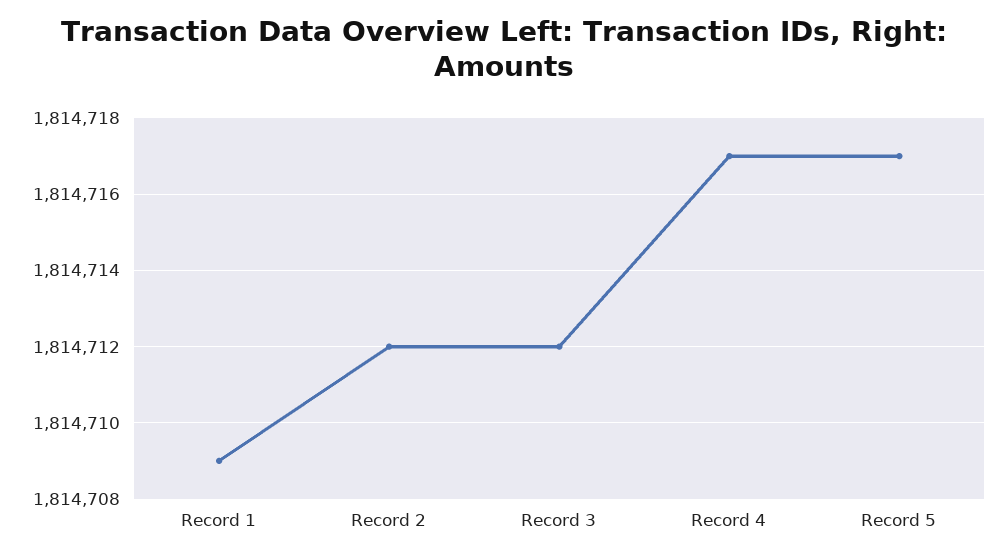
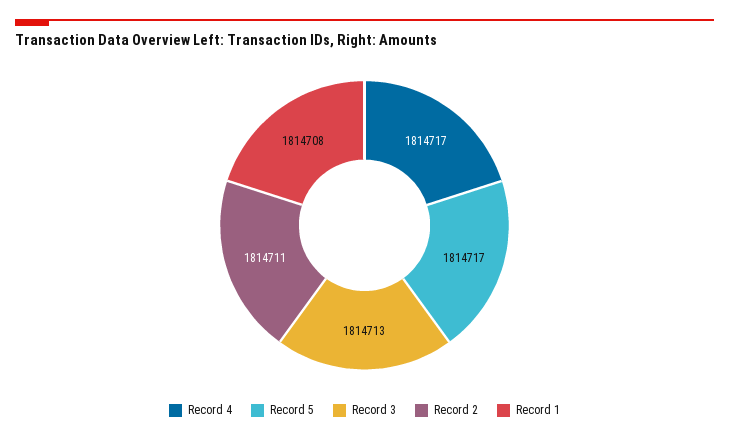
Record 1: 1814709 -> 1814708
Record 2: 1814712 -> 1814711
Record 3: 1814712 -> 1814713

